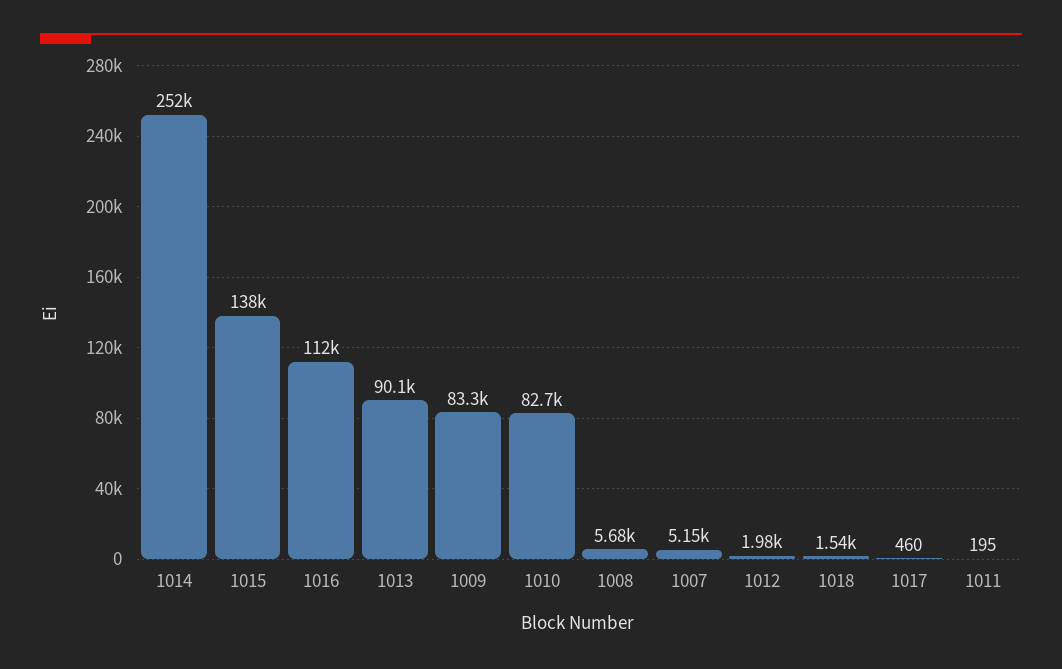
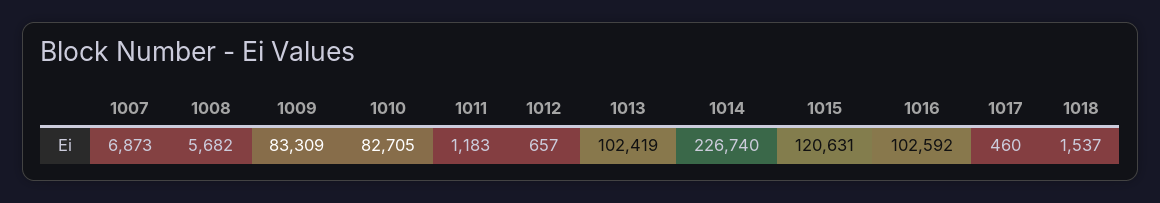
1014: 252000 -> 226740
1015: 138000 -> 120631
1016: 112000 -> 102592
1013: 90100 -> 102419
1007: 5150 -> 6873
1012: 1980 -> 657
1011: 195 -> 1183

